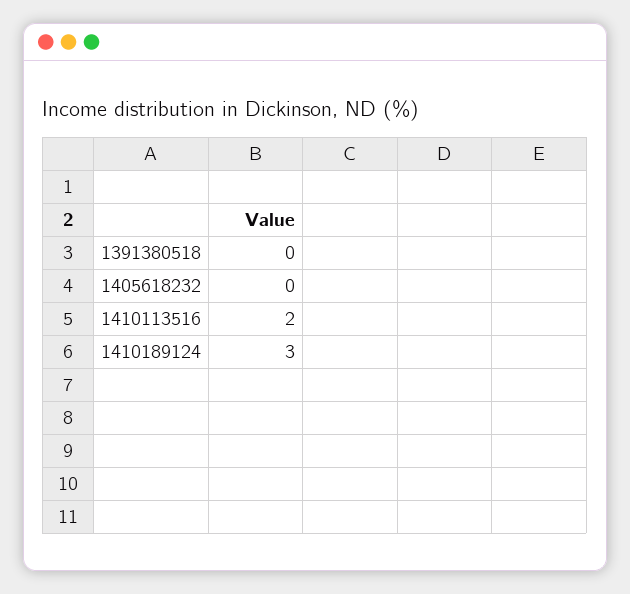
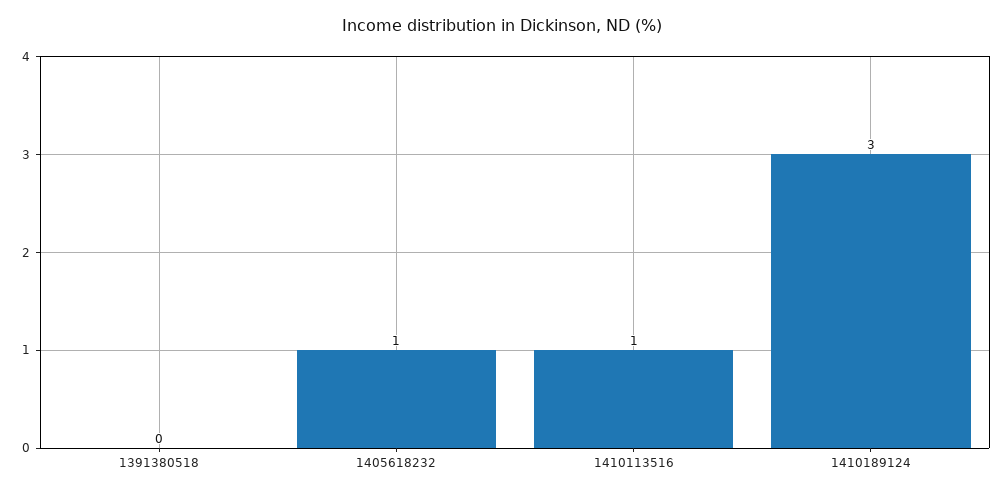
1405618232: 0 -> 1
1410113516: 2 -> 1

